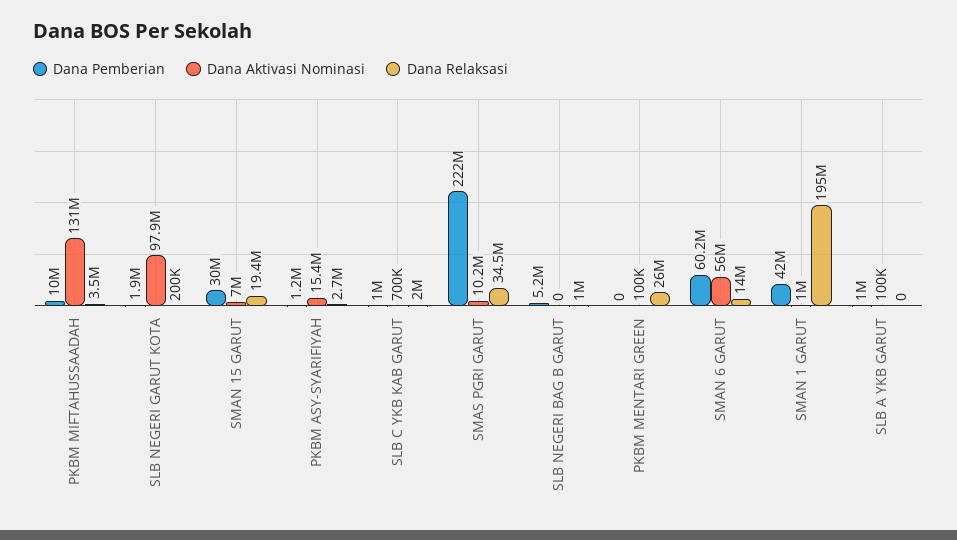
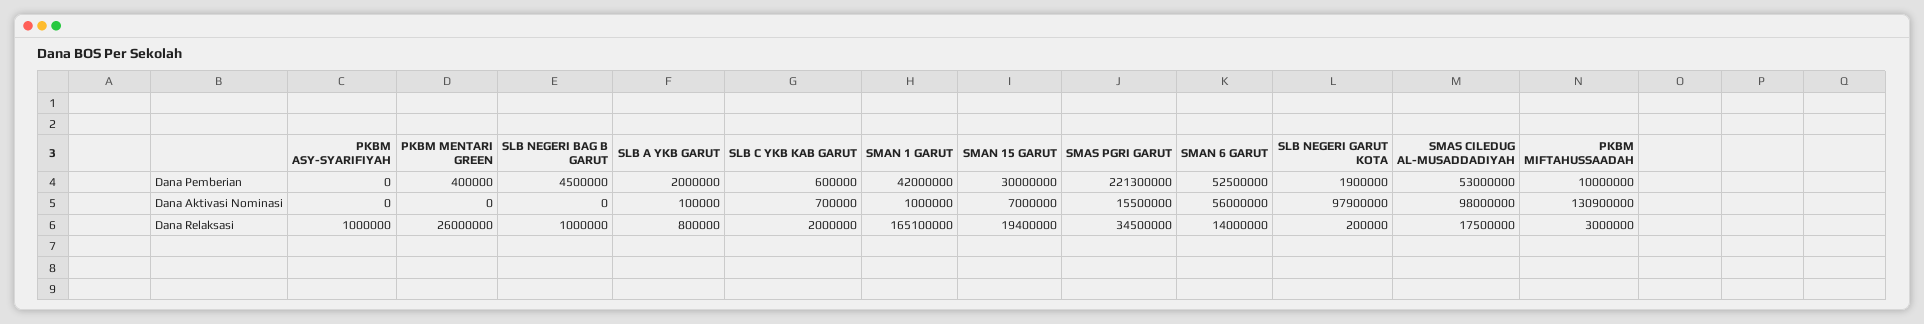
Dana Relaksasi, PKBM MIFTAHUSSAADAH: 3500000 -> 3000000
Dana Pemberian, PKBM ASY-SYARIFIYAH: 1200000 -> 0
Dana Aktivasi Nominasi, PKBM ASY-SYARIFIYAH: 15400000 -> 0
Dana Relaksasi, PKBM ASY-SYARIFIYAH: 2700000 -> 1000000
Dana Pemberian, SLB C YKB KAB GARUT: 1000000 -> 600000
Dana Pemberian, SMAS PGRI GARUT: 222000000 -> 221300000
Dana Aktivasi Nominasi, SMAS PGRI GARUT: 10200000 -> 15500000
Dana Pemberian, SLB NEGERI BAG B GARUT: 5200000 -> 4500000
Dana Pemberian, PKBM MENTARI GREEN: 0 -> 400000
Dana Aktivasi Nominasi, PKBM MENTARI GREEN: 100000 -> 0
Dana Pemberian, SMAN 6 GARUT: 60200000 -> 52500000
Dana Relaksasi, SMAN 1 GARUT: 195000000 -> 165100000
Dana Pemberian, SLB A YKB GARUT: 1000000 -> 2000000
Dana Relaksasi, SLB A YKB GARUT: 0 -> 800000
Dana Pemberian, SMAS CILEDUG AL-MUSADDADIYAH: none -> 53000000
Dana Aktivasi Nominasi, SMAS CILEDUG AL-MUSADDADIYAH: none -> 98000000
Dana Relaksasi, SMAS CILEDUG AL-MUSADDADIYAH: none -> 17500000

